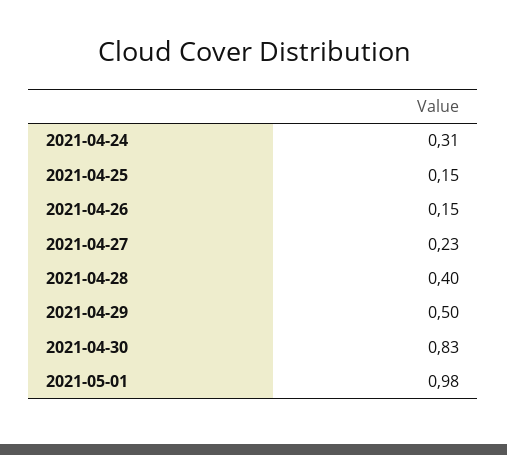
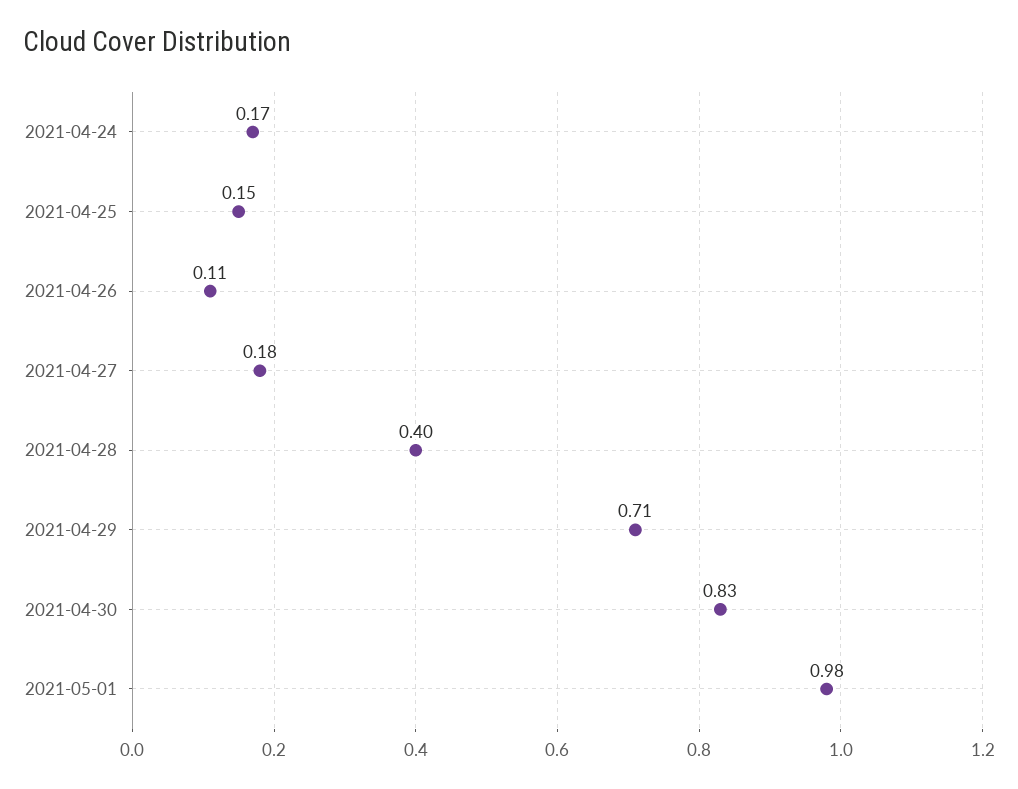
2021-04-24: 0.31 -> 0.17
2021-04-26: 0.15 -> 0.11
2021-04-27: 0.23 -> 0.18
2021-04-29: 0.5 -> 0.71

